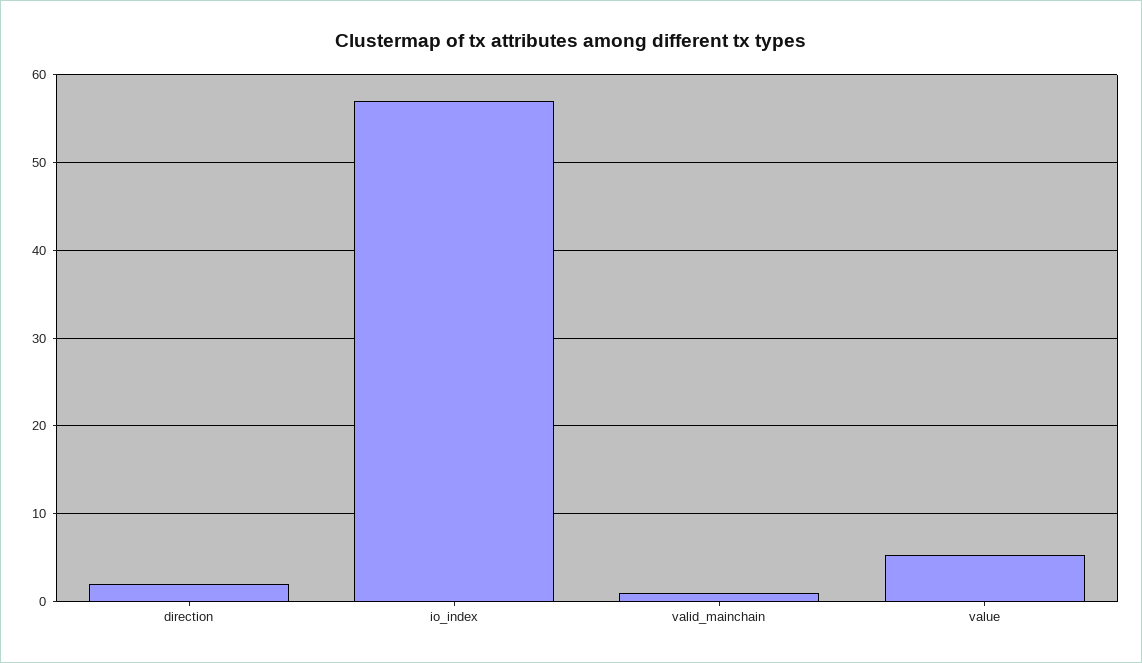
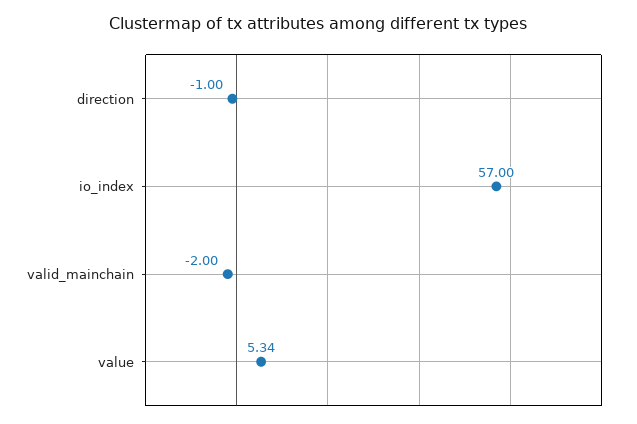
direction: 2 -> -1
valid_mainchain: 1 -> -2

